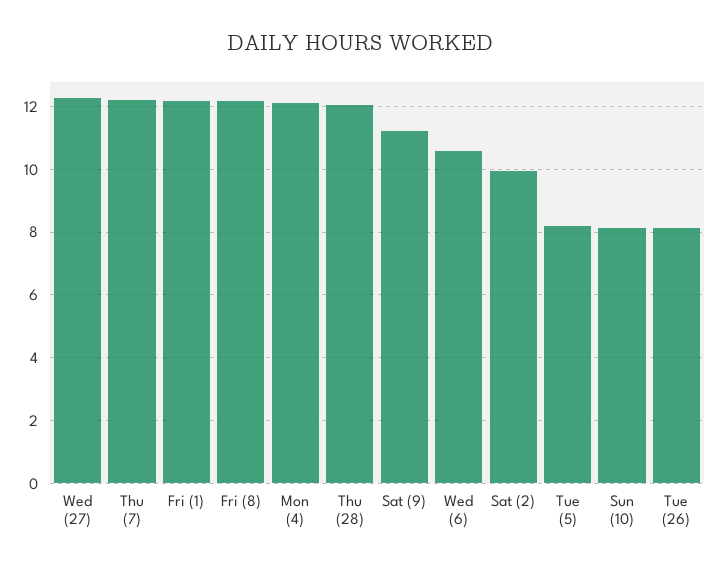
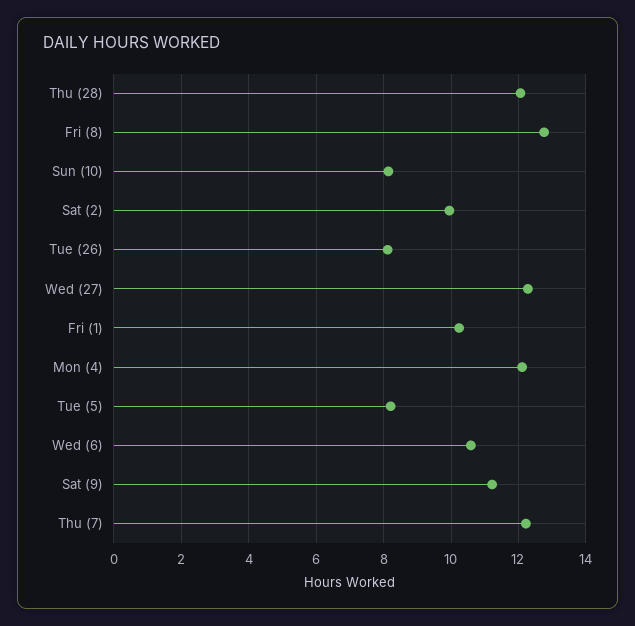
Fri (1): 12.2 -> 10.2
Fri (8): 12.2 -> 12.8

